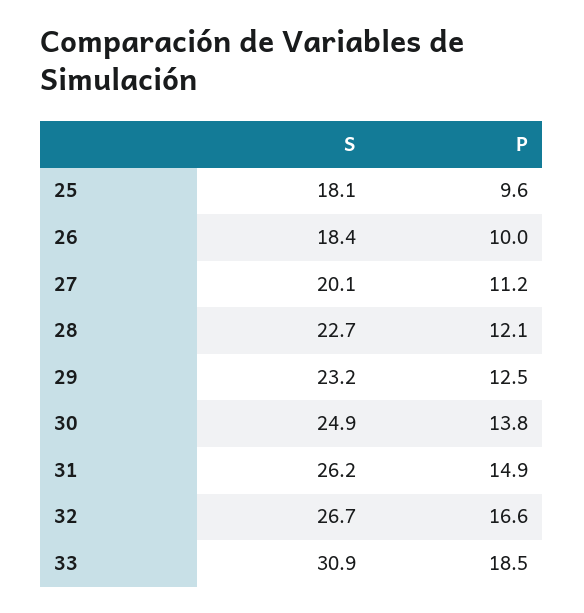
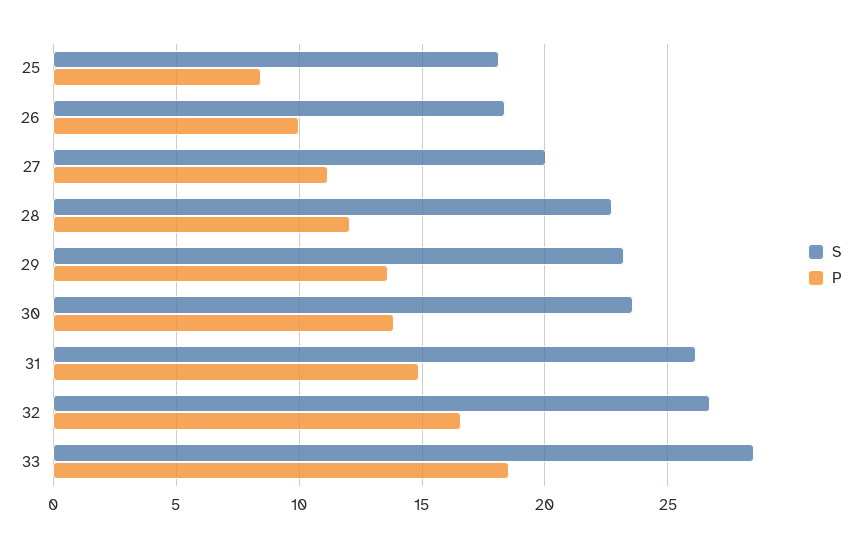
P, 25: 9.6 -> 8.5
P, 29: 12.5 -> 13.5
S, 30: 24.9 -> 23.5
S, 33: 30.9 -> 28.5

